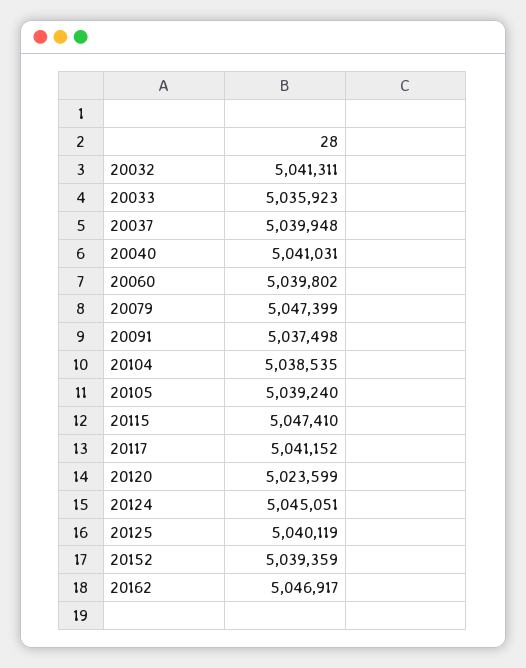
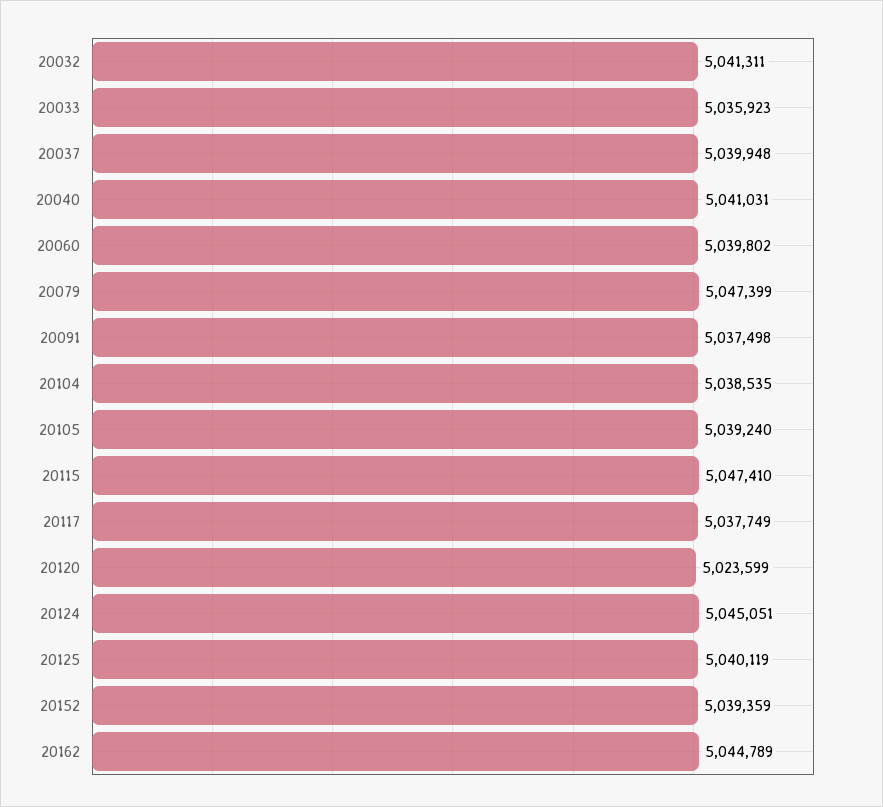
20117: 5041152 -> 5037749
20162: 5046917 -> 5044789

